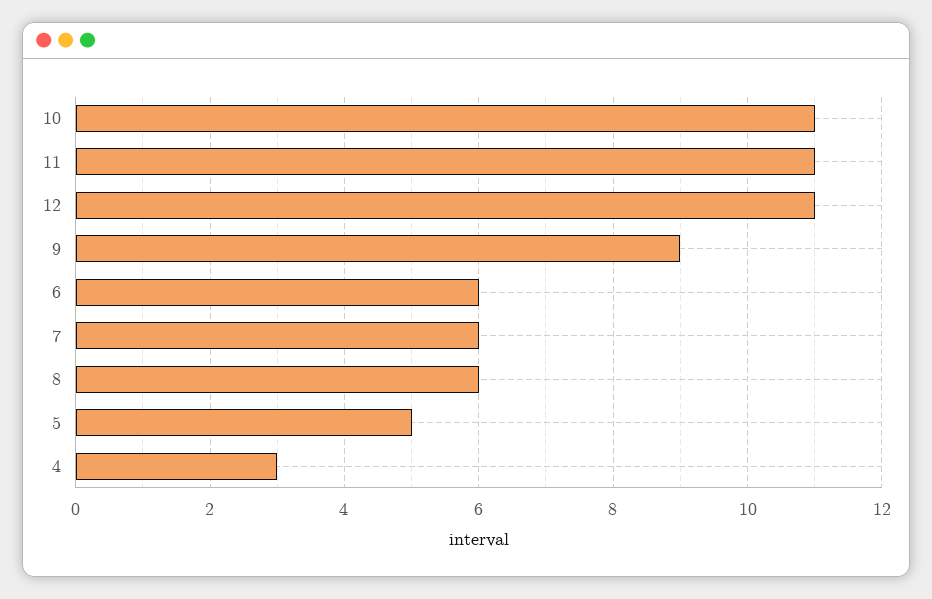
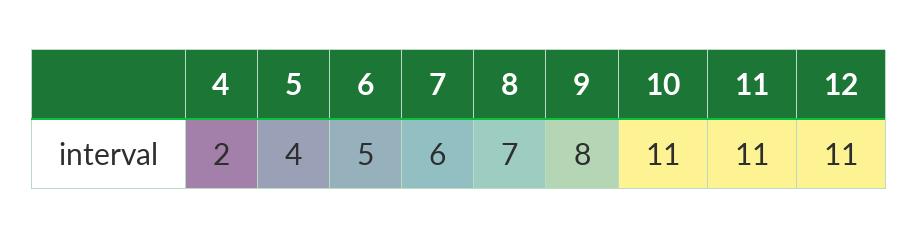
9: 9 -> 8
6: 6 -> 5
8: 6 -> 7
5: 5 -> 4
4: 3 -> 2

